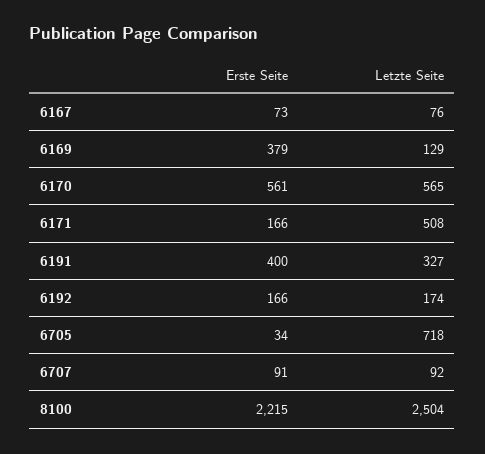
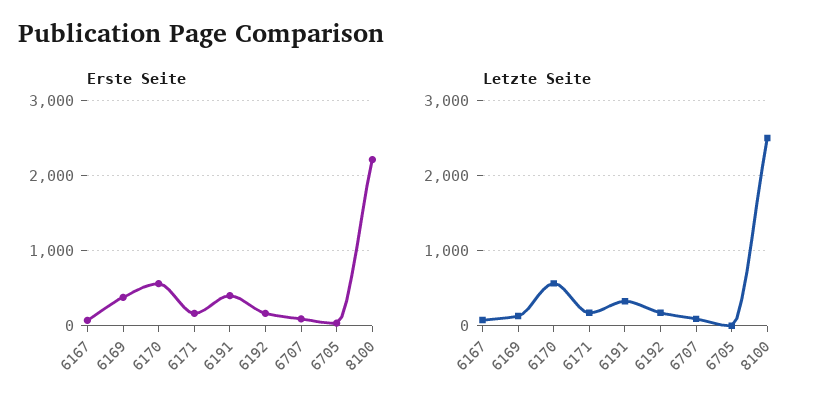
Letzte Seite, 6171: 508 -> 200
Letzte Seite, 6705: 718 -> 0

